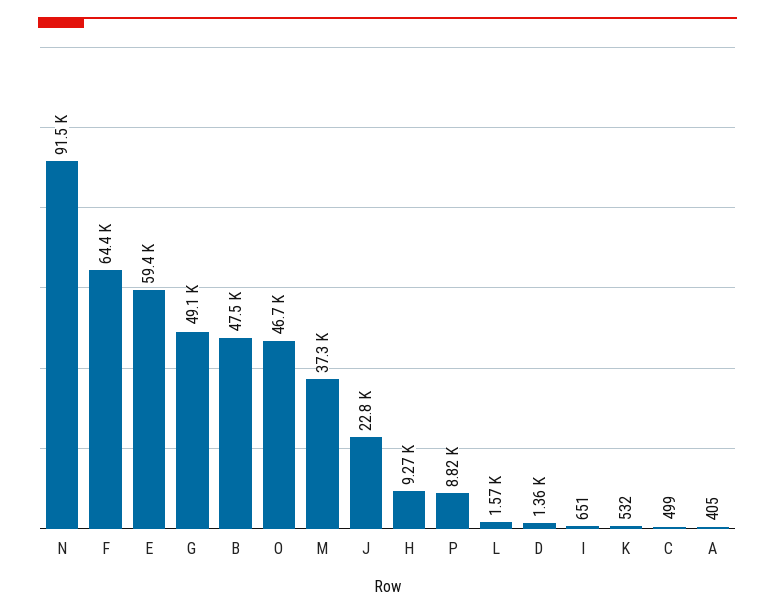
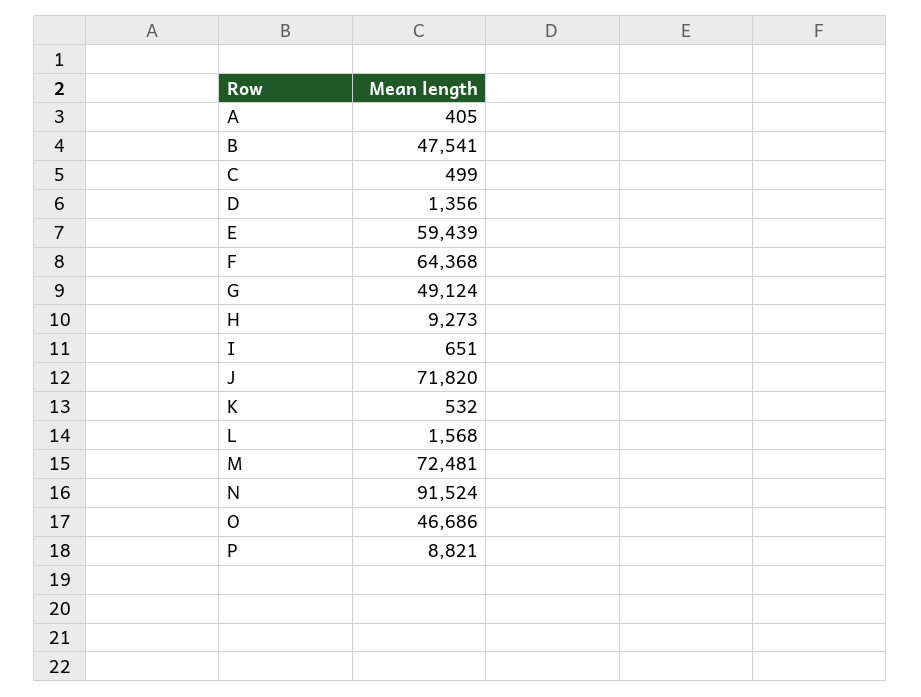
M: 37300 -> 72481
J: 22800 -> 71820

